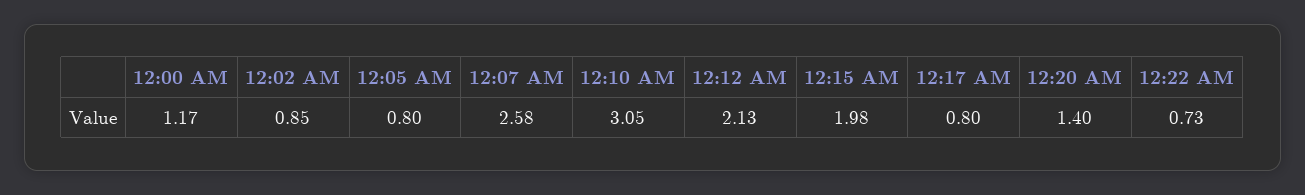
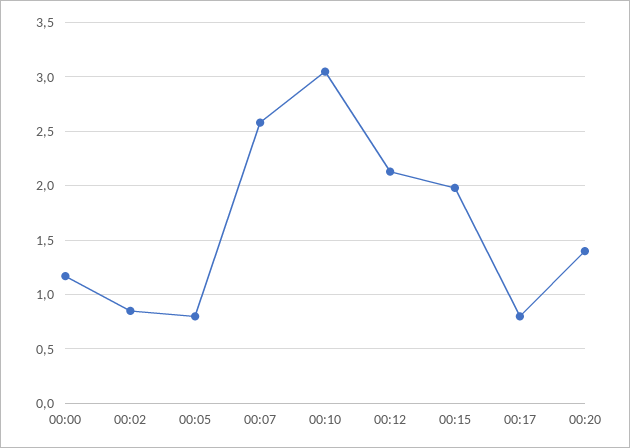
12:22 AM: 0.73 -> none

